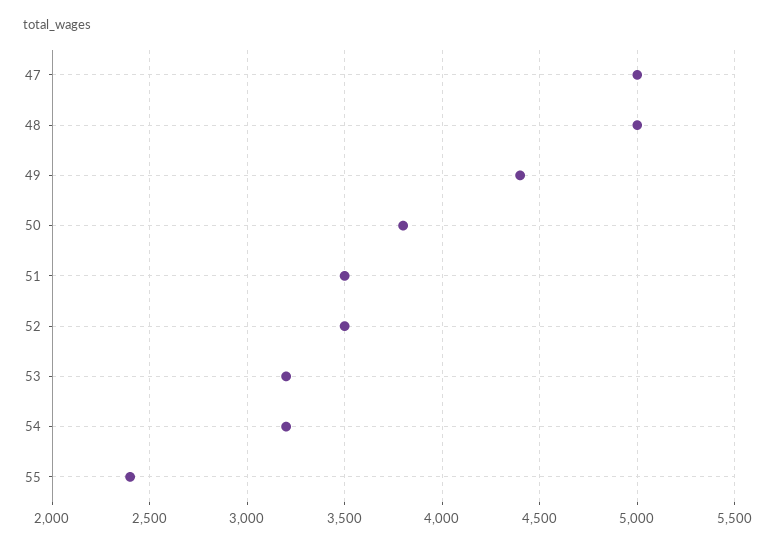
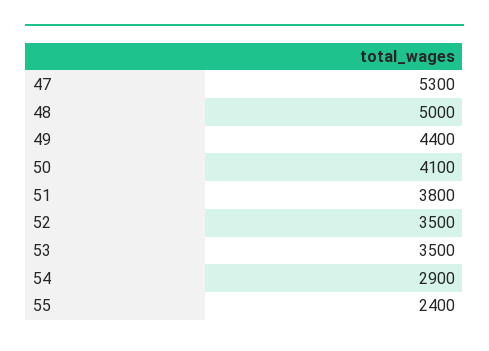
47: 5000 -> 5300
50: 3800 -> 4100
51: 3500 -> 3800
53: 3200 -> 3500
54: 3200 -> 2900

